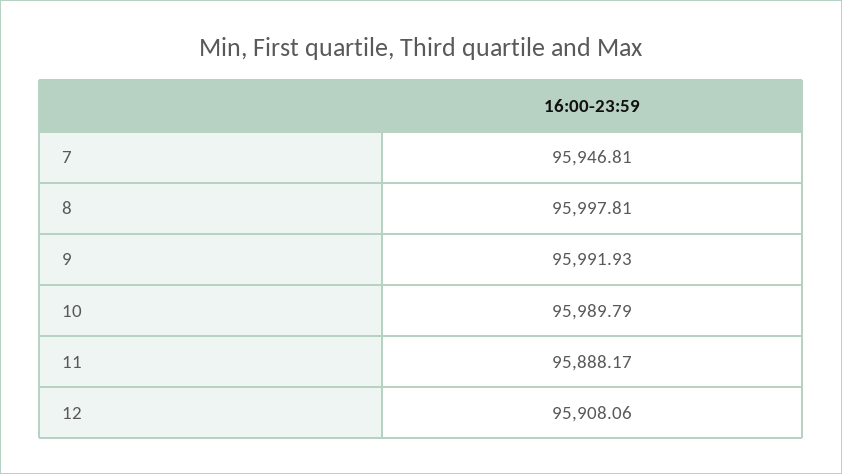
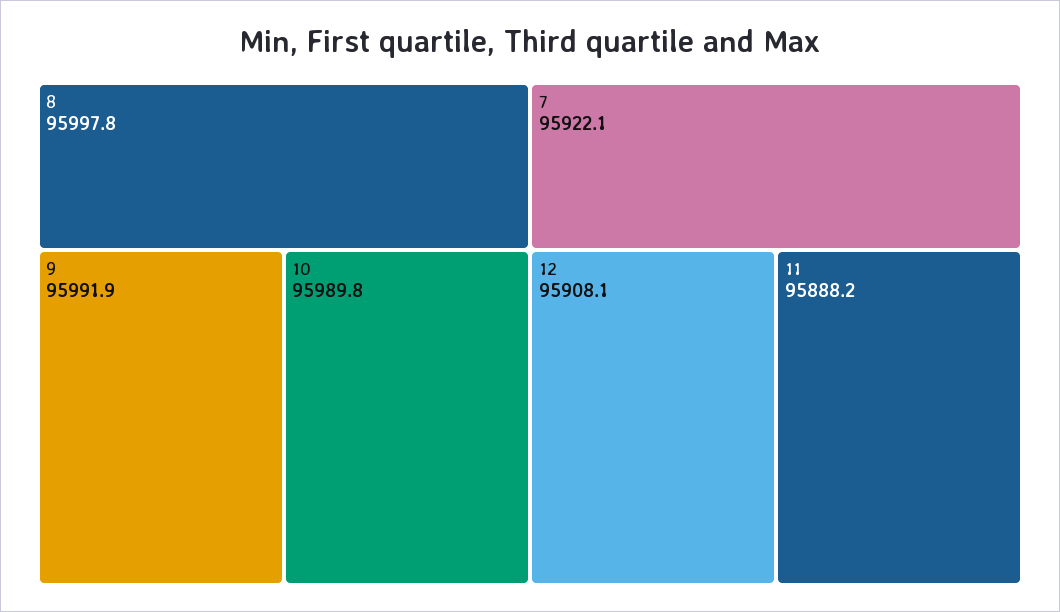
7: 95946.81 -> 95922.1

